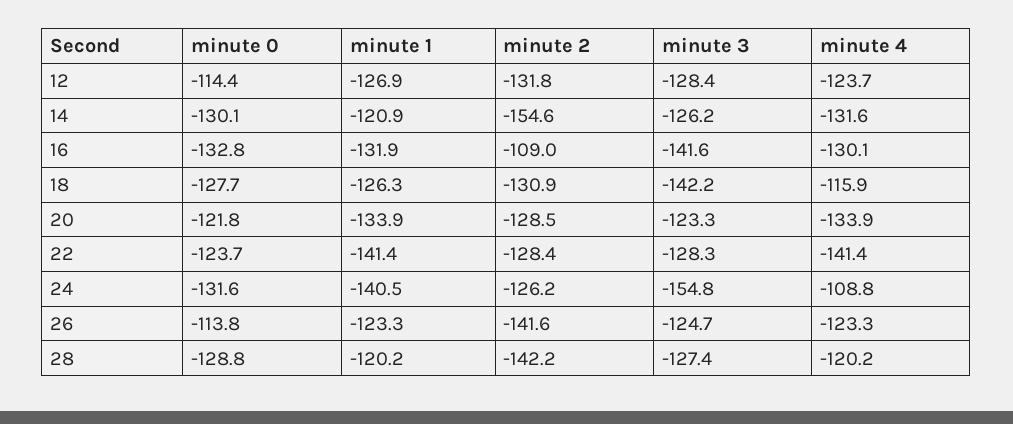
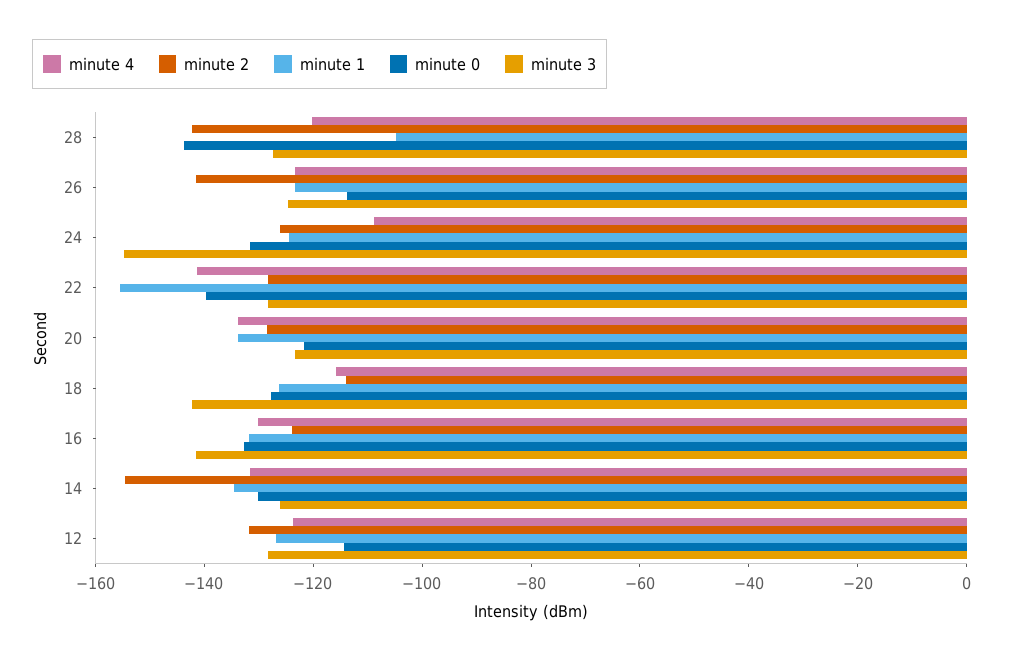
minute 1, 14: -120.9 -> -135
minute 2, 16: -109 -> -125
minute 2, 18: -130.9 -> -115
minute 0, 22: -123.7 -> -140
minute 1, 22: -141.4 -> -155
minute 1, 24: -140.5 -> -125
minute 0, 28: -128.8 -> -145
minute 1, 28: -120.2 -> -105

